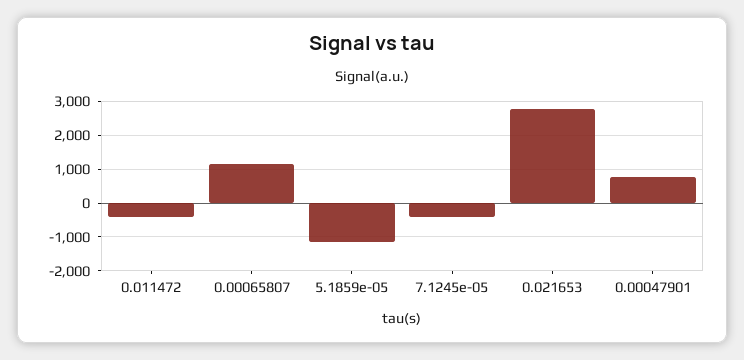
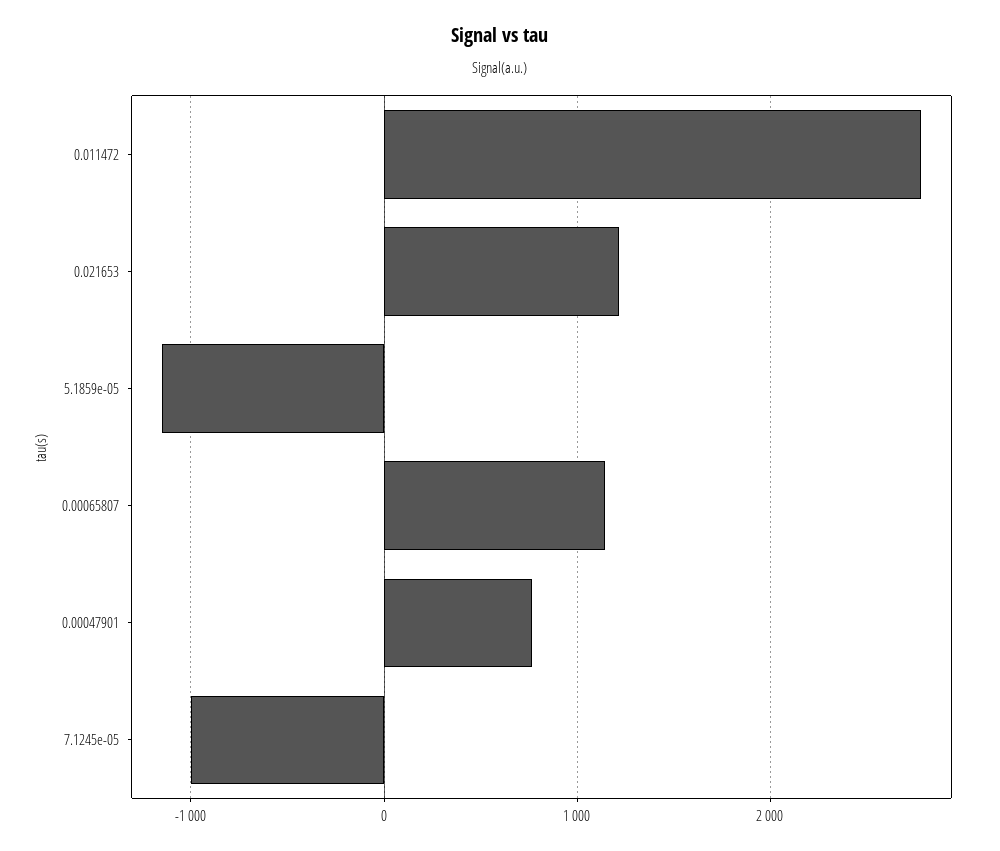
0.011472: -400 -> 2800
7.1245e-05: -400 -> -1000
0.021653: 2800 -> 1200

